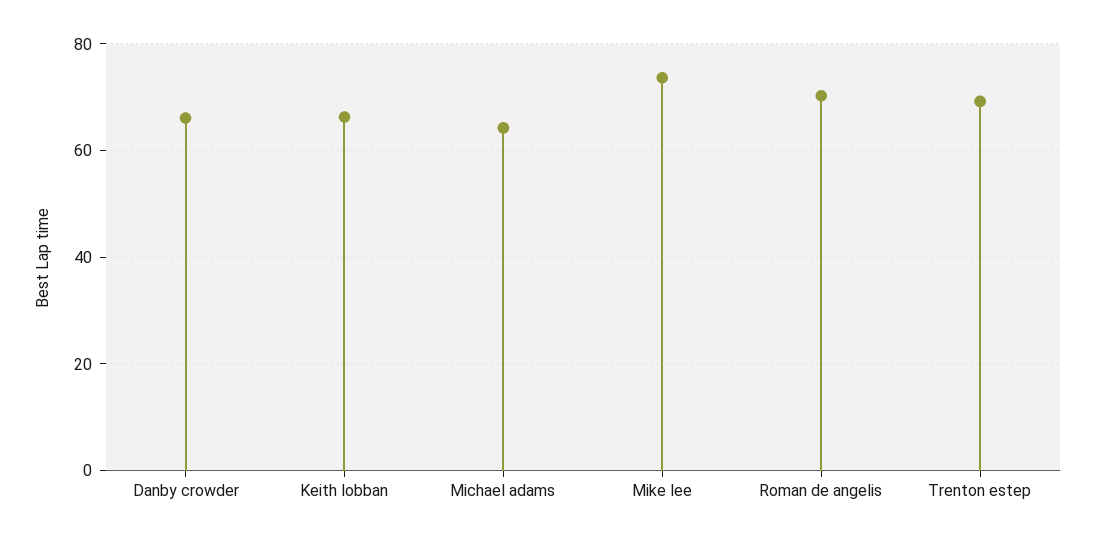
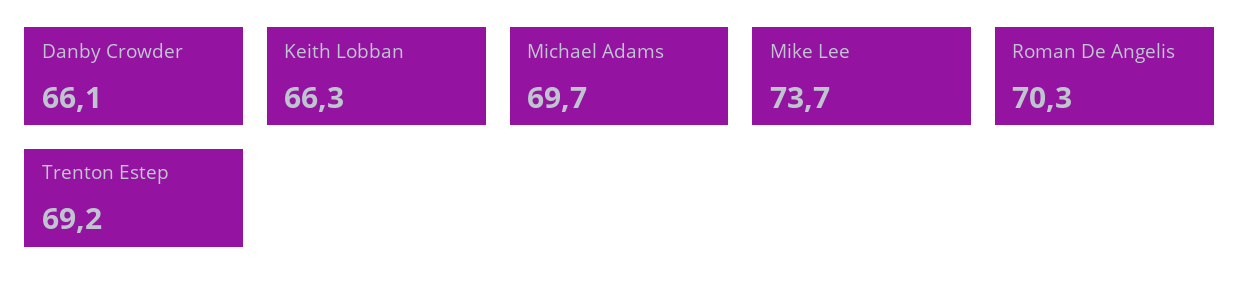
Michael adams: 64 -> 69.7

